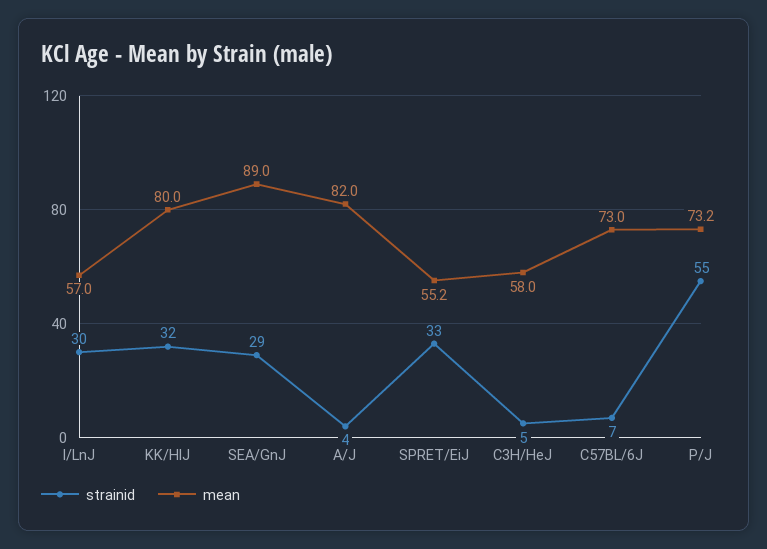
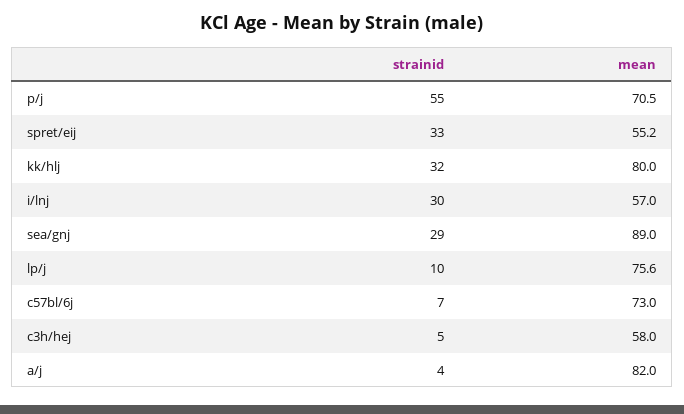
mean, P/J: 73.2 -> 70.5
strainid, lp/j: none -> 10
mean, lp/j: none -> 75.6

